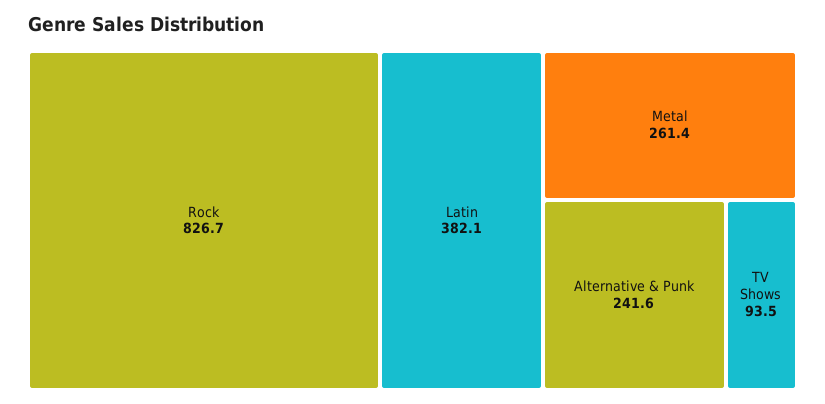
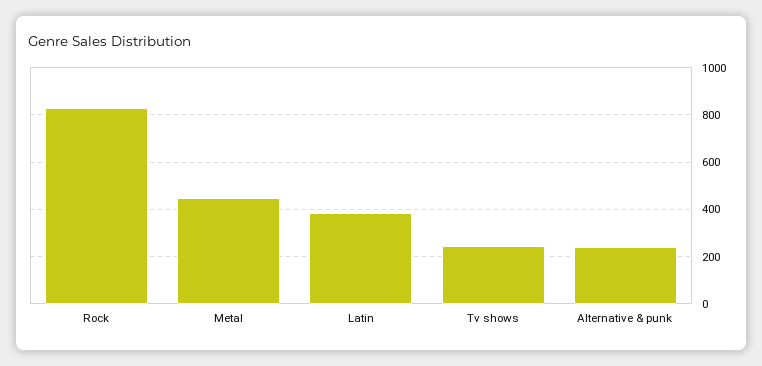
Metal: 261.4 -> 450
TV Shows: 93.5 -> 250

